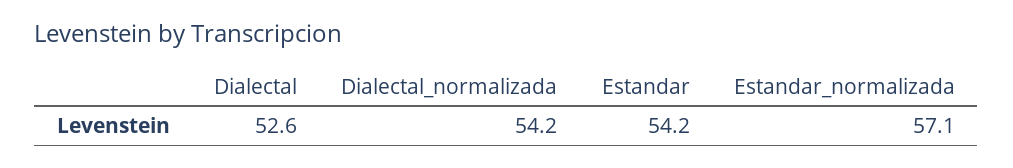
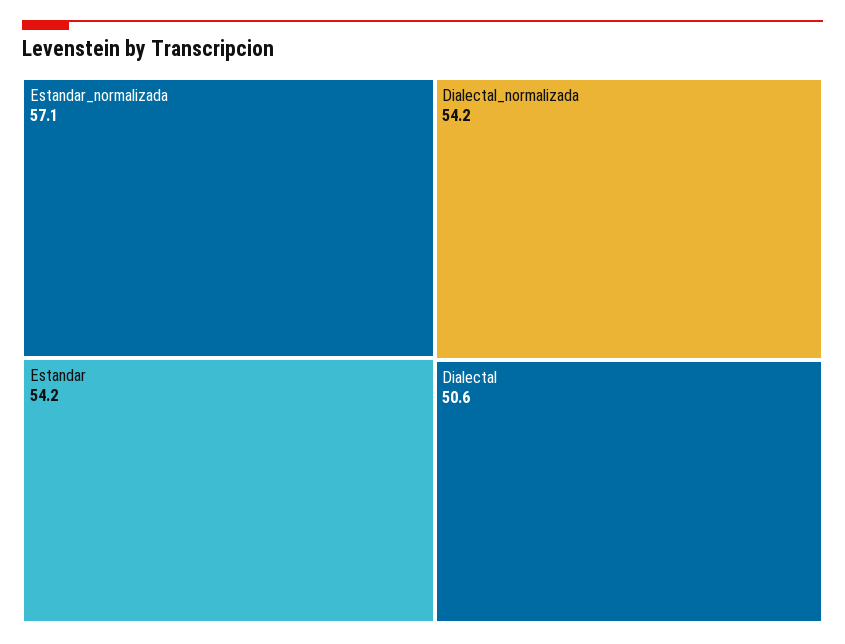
Dialectal: 52.6 -> 50.6

